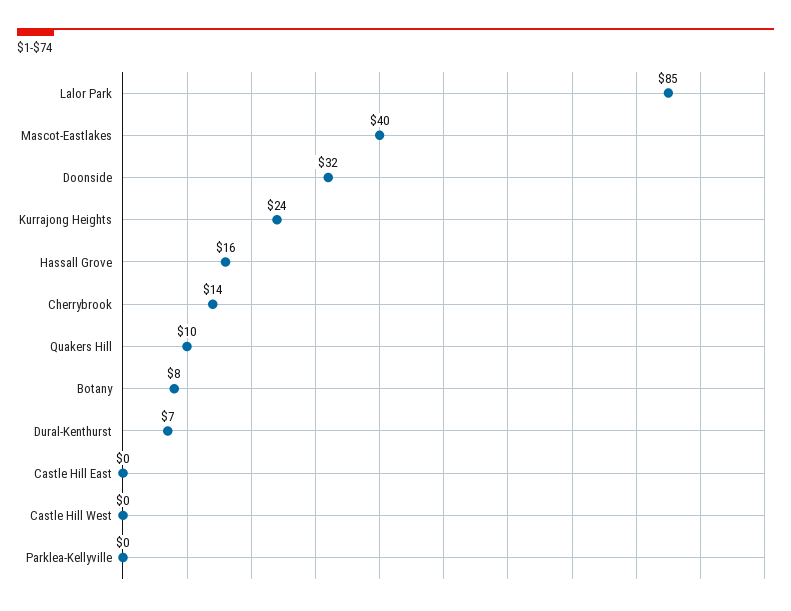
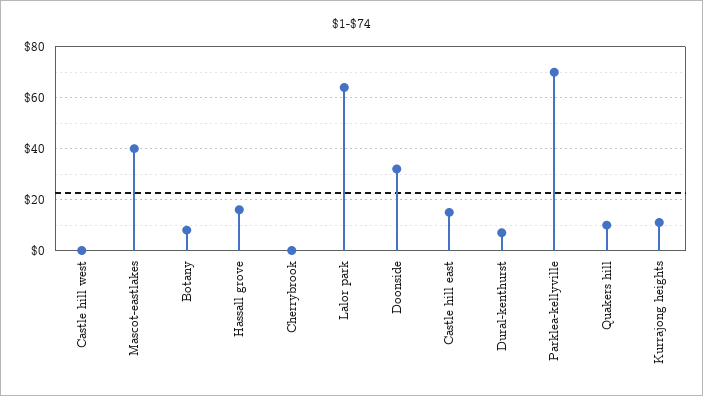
Lalor Park: 85 -> 65
Kurrajong Heights: 24 -> 10
Cherrybrook: 14 -> 0
Castle Hill East: 0 -> 15
Parklea-Kellyville: 0 -> 70

